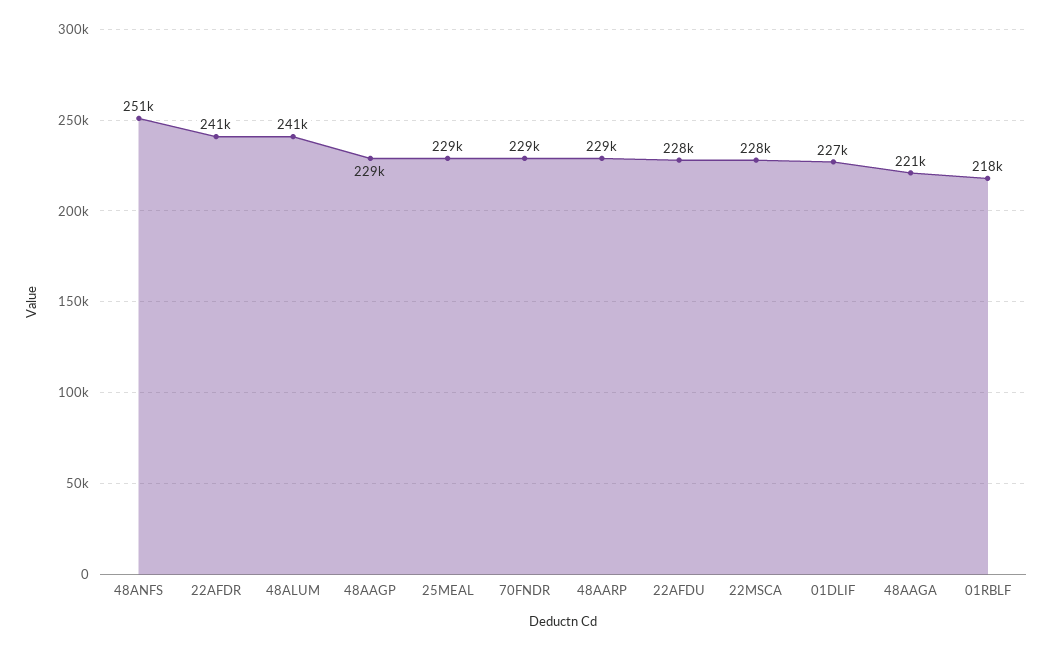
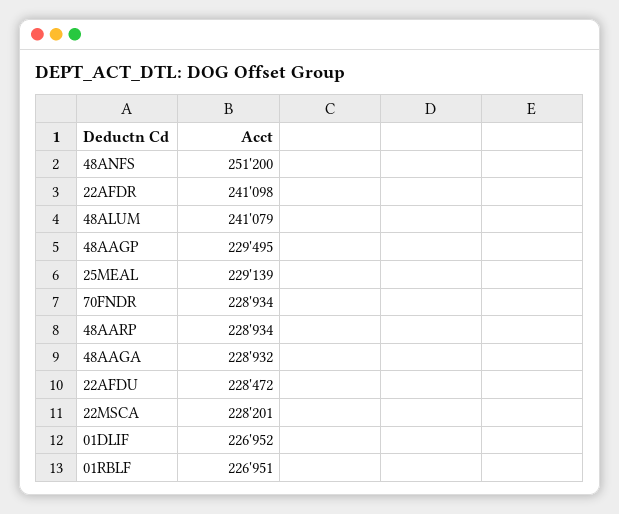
48AAGA: 221000 -> 228932
01RBLF: 218000 -> 226951

